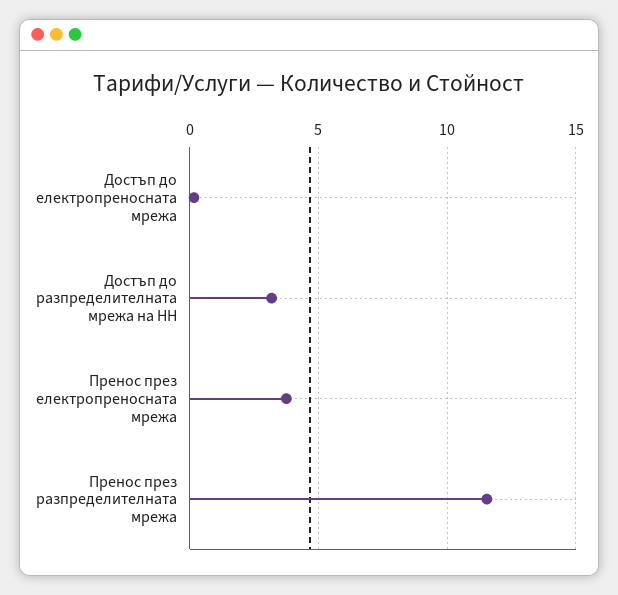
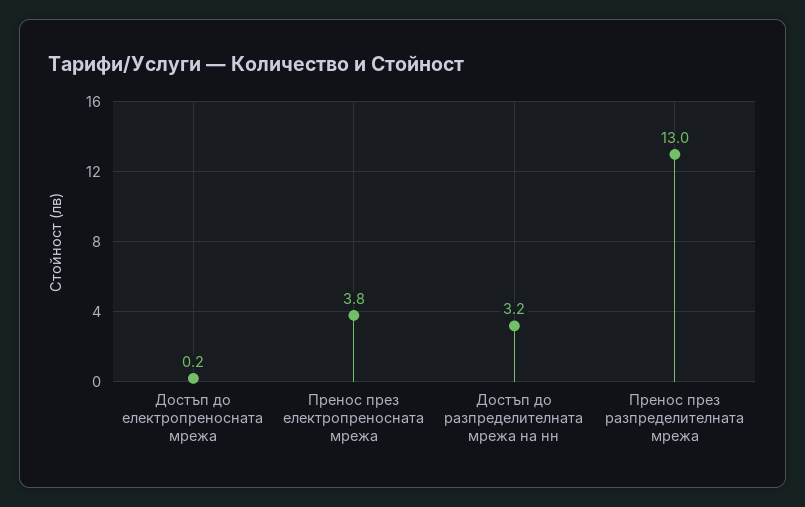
Пренос през разпределителната мрежа: 11.5 -> 13

